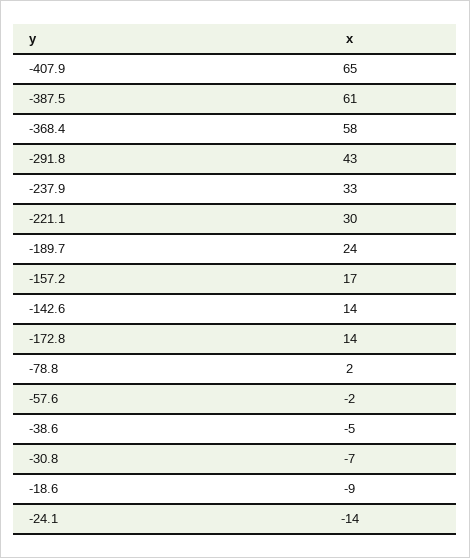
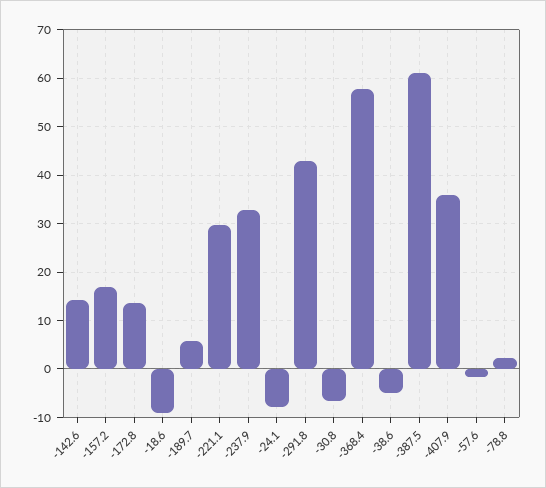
-407.9: 65 -> 36
-189.7: 24 -> 6
-24.1: -14 -> -8

